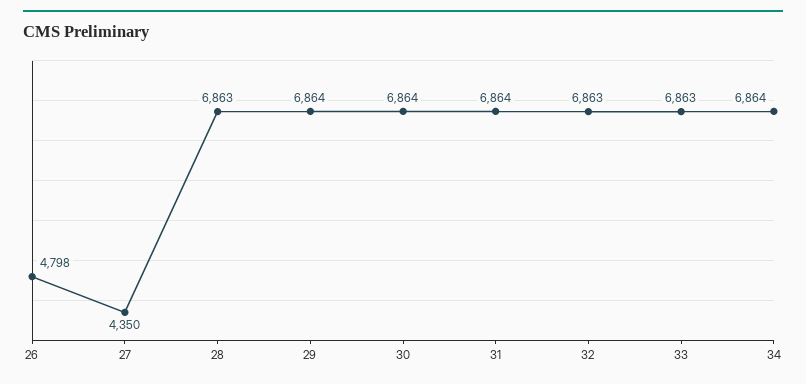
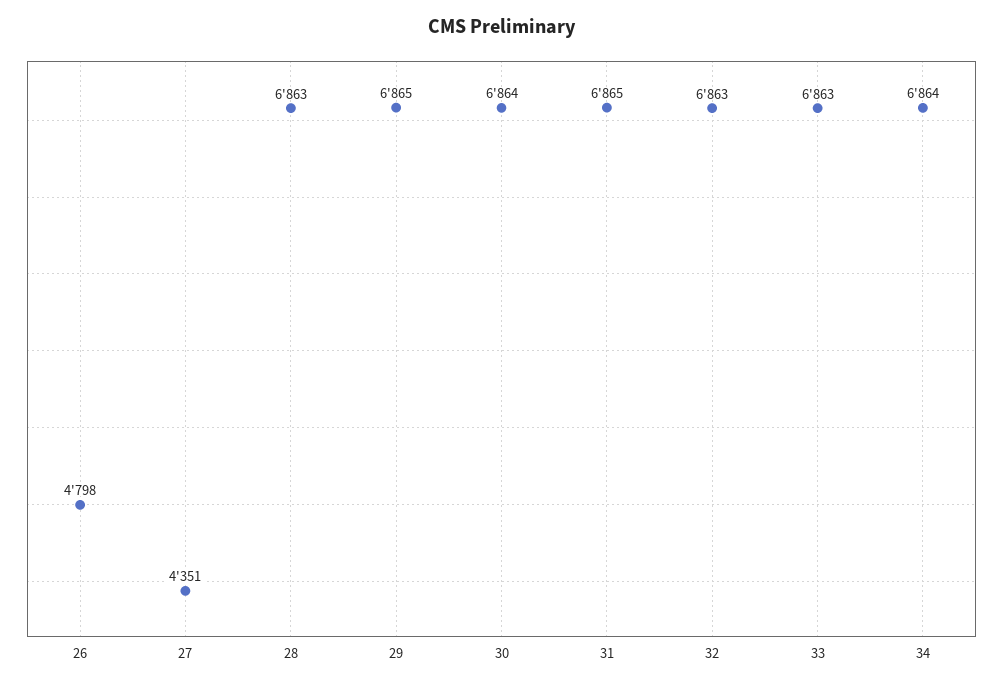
27: 4350 -> 4351
29: 6864 -> 6865
31: 6864 -> 6865

